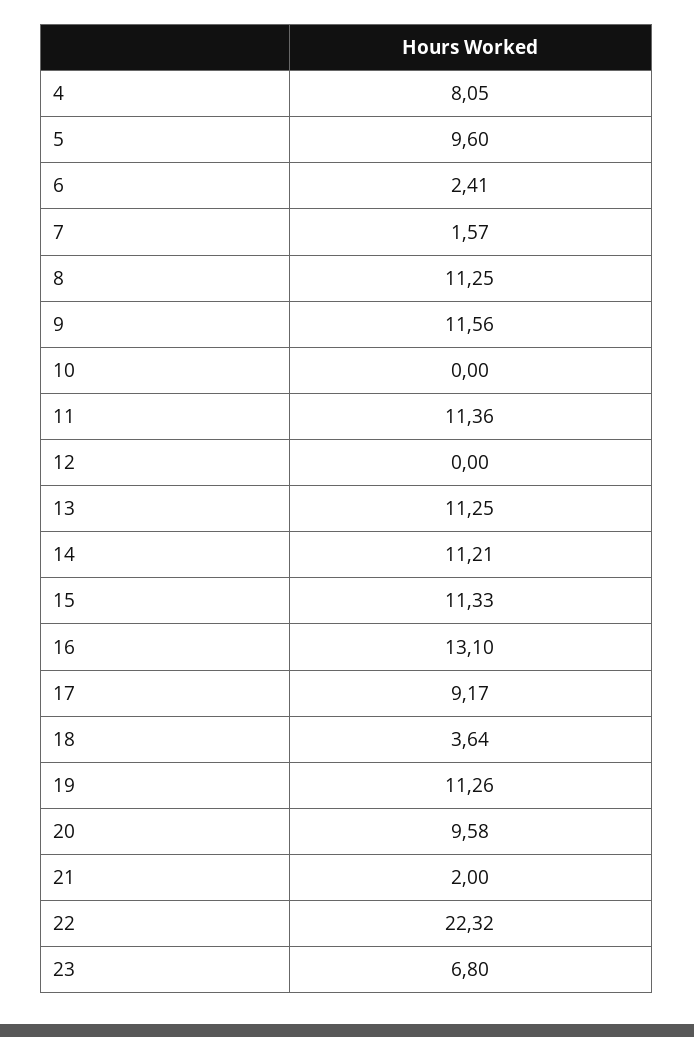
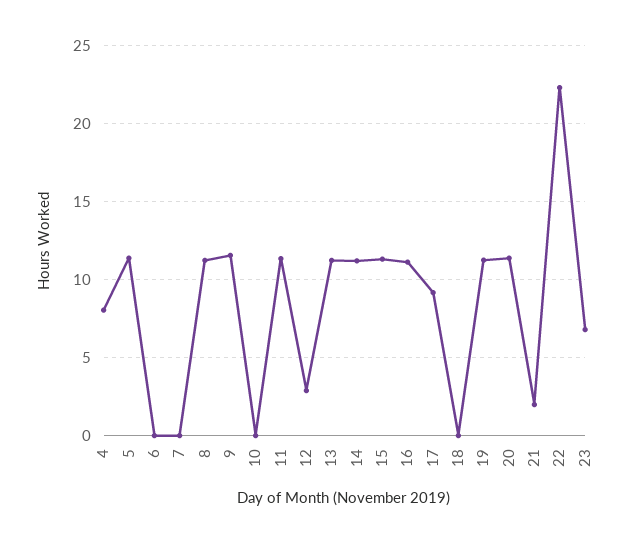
5: 9.6 -> 11.5
6: 2.41 -> 0
7: 1.57 -> 0
12: 0 -> 3
16: 13.1 -> 11
18: 3.64 -> 0
20: 9.58 -> 11.5

